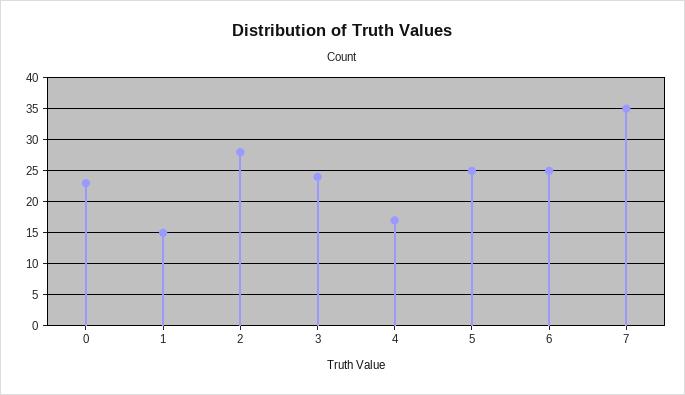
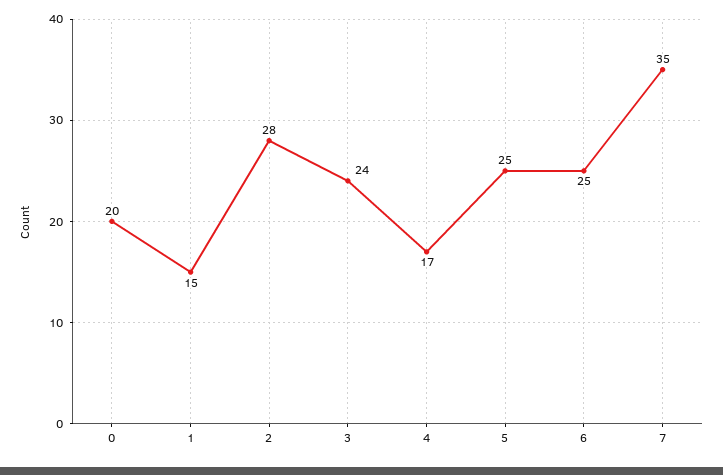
0: 23 -> 20

